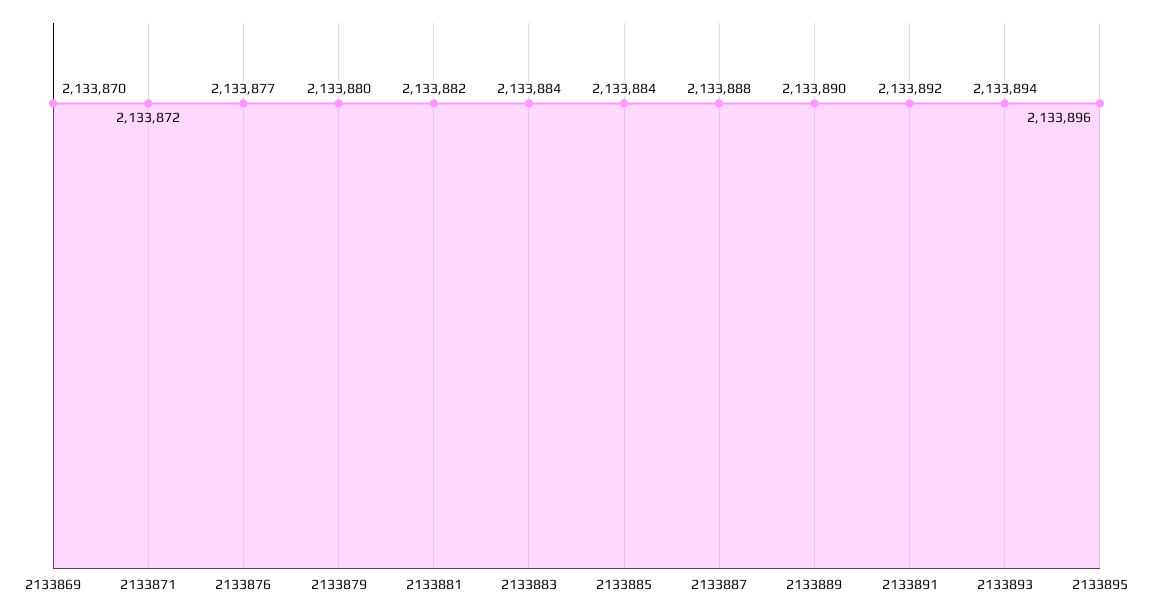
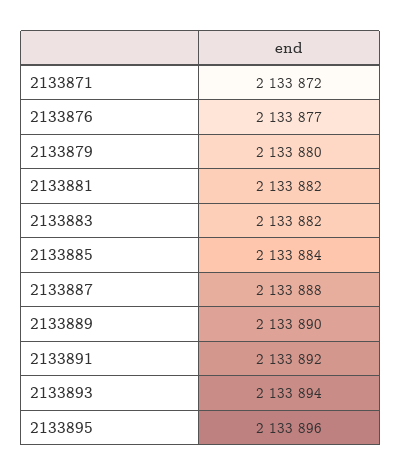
2133869: 2133870 -> none
2133883: 2133884 -> 2133882

